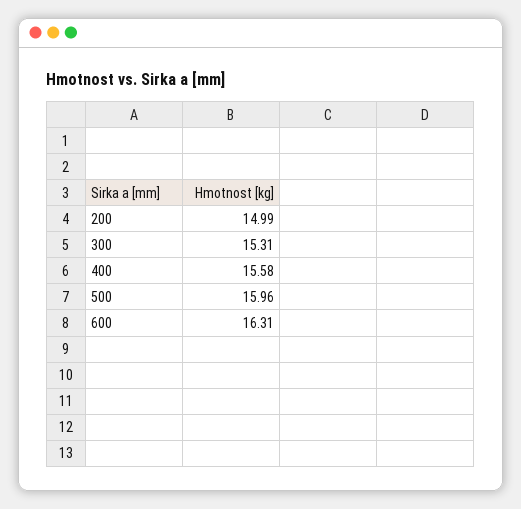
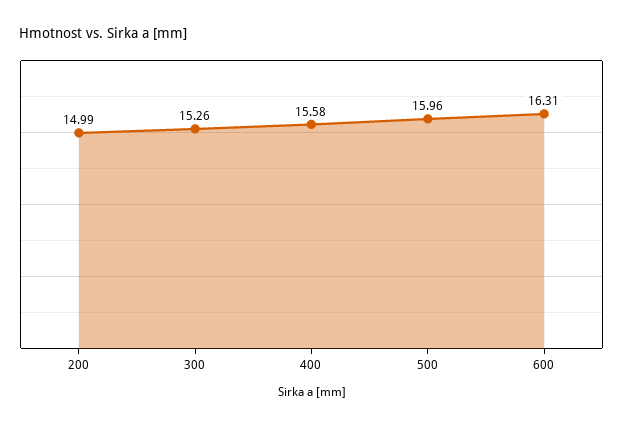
300: 15.31 -> 15.26

